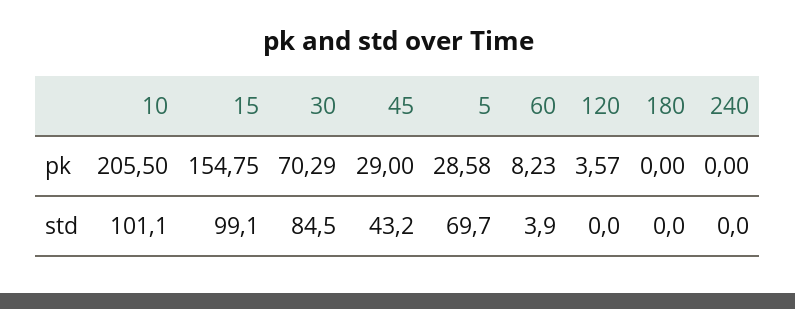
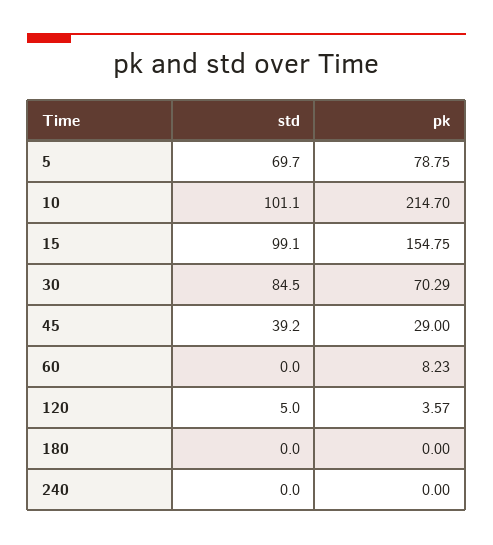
10, pk: 205.5 -> 214.7
5, pk: 28.58 -> 78.75
45, std: 43.2 -> 39.2
60, std: 3.9 -> 0
120, std: 0 -> 5

